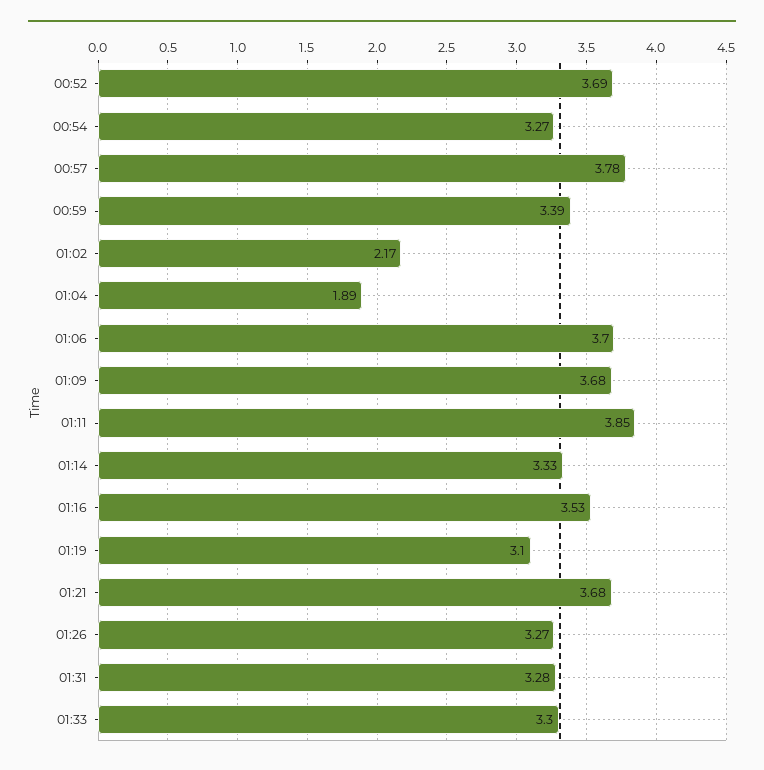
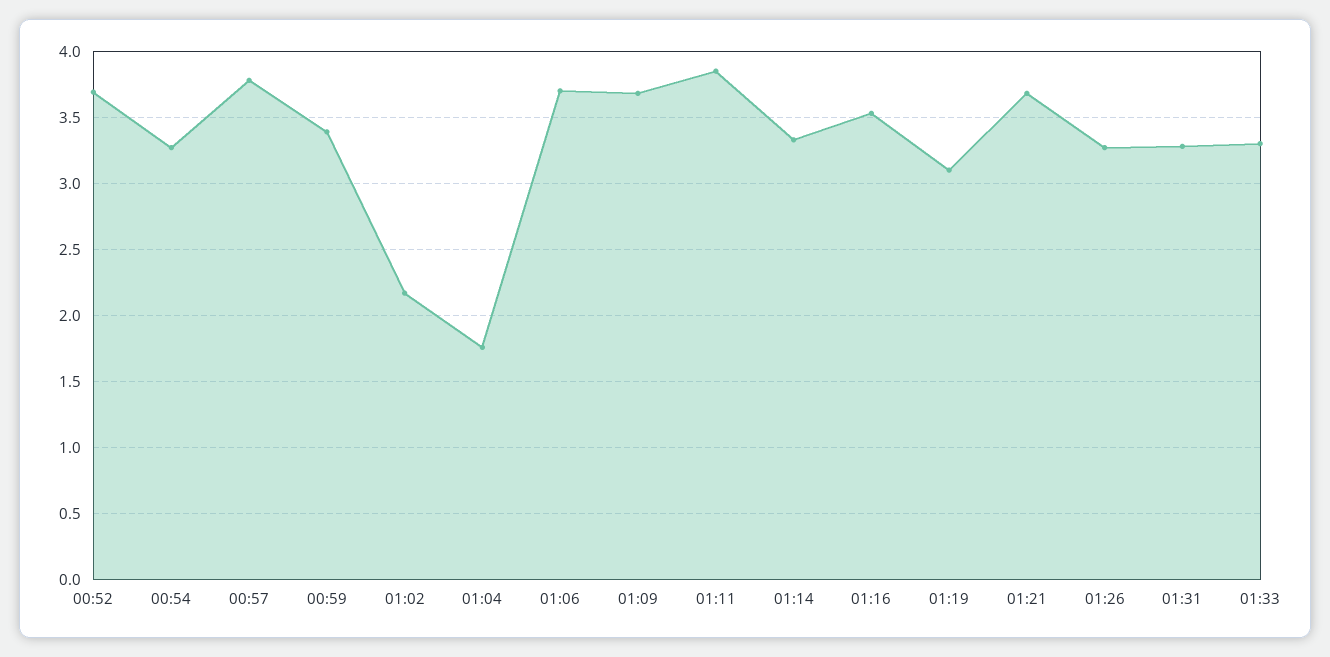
01:04: 1.89 -> 1.75

